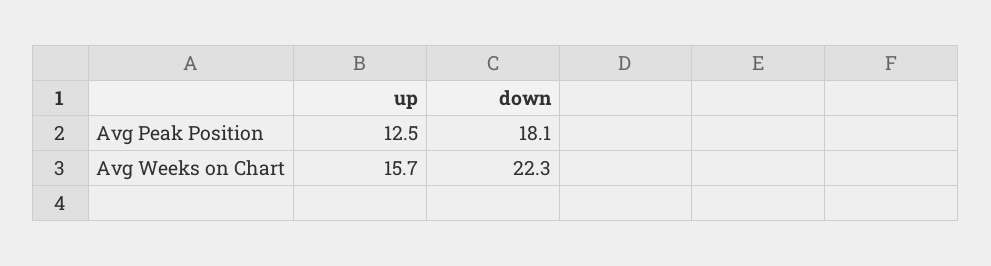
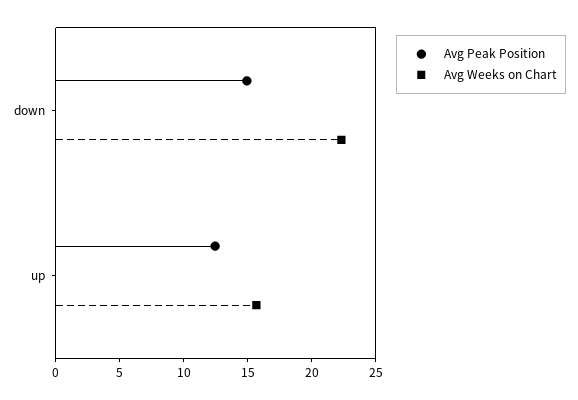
Avg Peak Position, down: 18.1 -> 15

